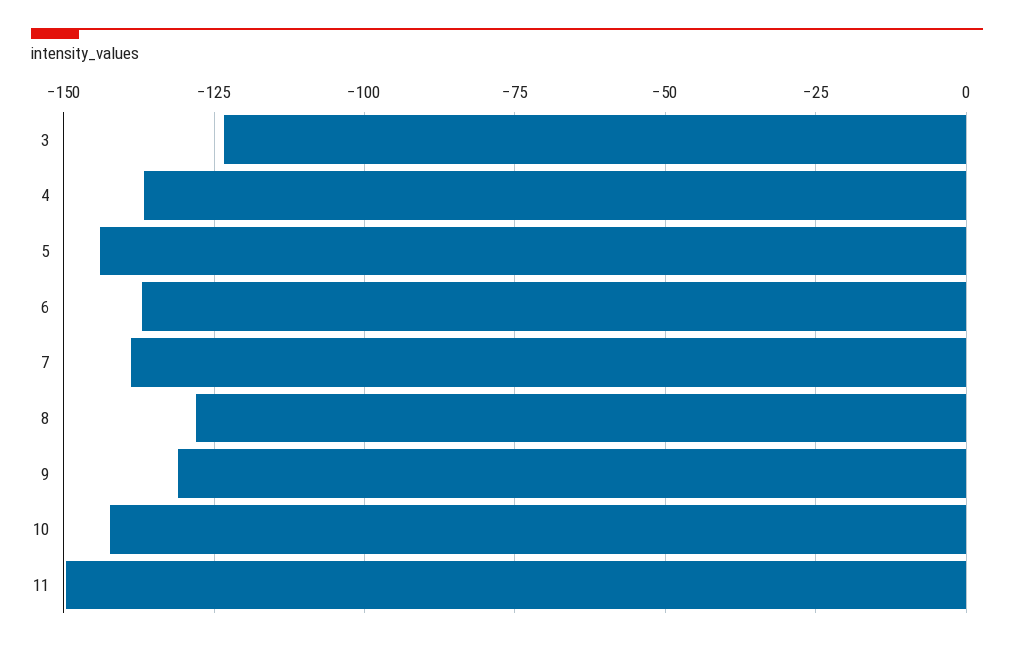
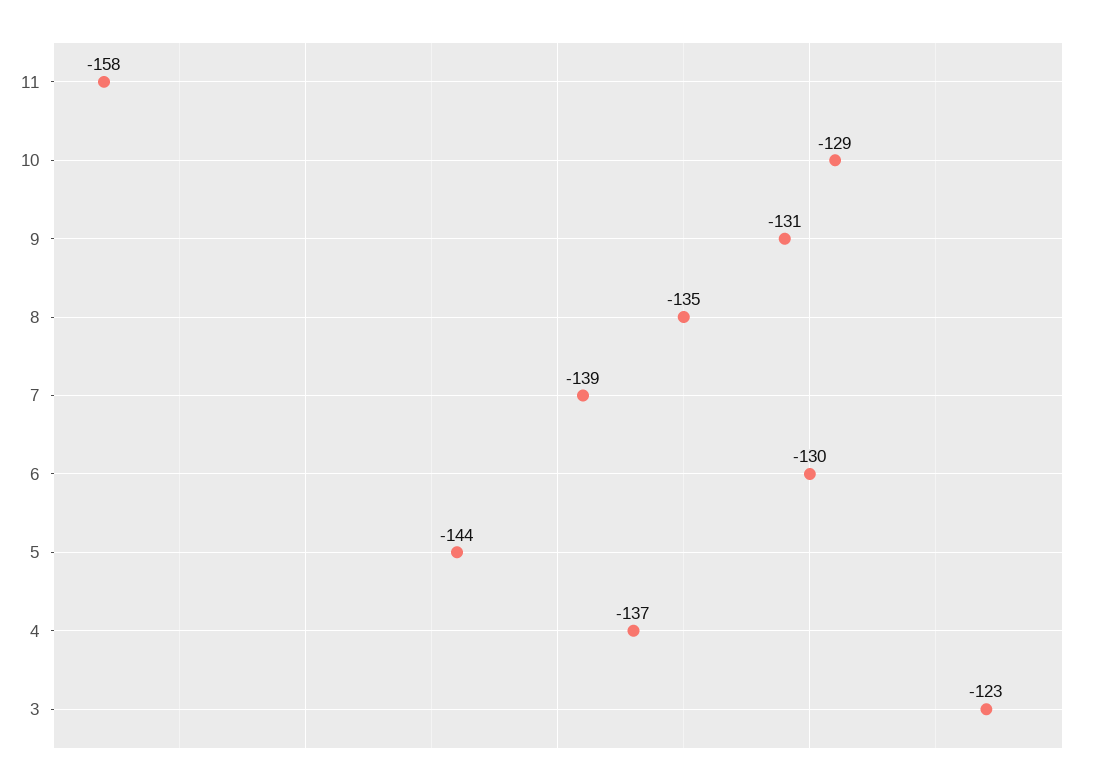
6: -137.5 -> -130
8: -127.5 -> -135
10: -142.5 -> -129
11: -150 -> -158

